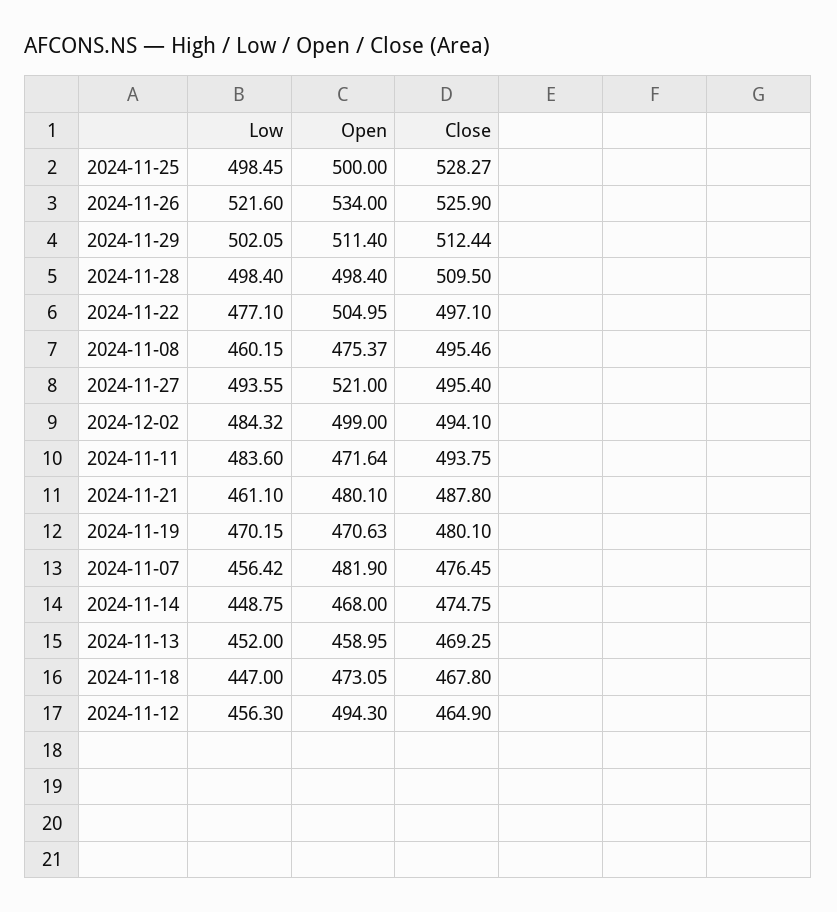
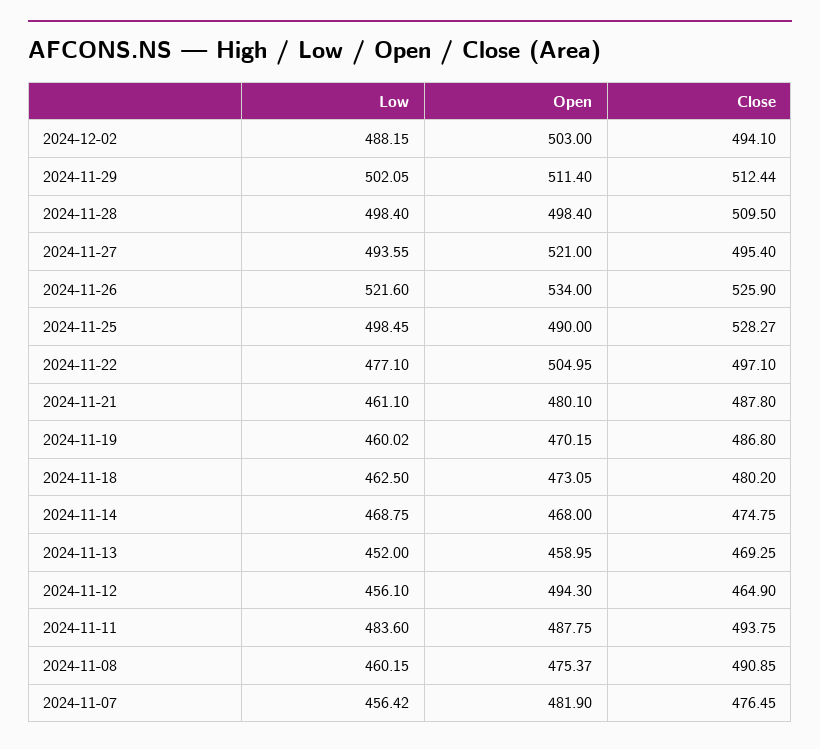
Open, 2024-11-25: 500 -> 490
Close, 2024-11-08: 495.46 -> 490.85
Low, 2024-12-02: 484.32 -> 488.15
Open, 2024-12-02: 499 -> 503
Open, 2024-11-11: 471.64 -> 487.75
Low, 2024-11-19: 470.15 -> 460.02
Open, 2024-11-19: 470.63 -> 470.15
Close, 2024-11-19: 480.1 -> 486.8
Low, 2024-11-14: 448.75 -> 468.75
Low, 2024-11-18: 447 -> 462.5
Close, 2024-11-18: 467.8 -> 480.2
Low, 2024-11-12: 456.3 -> 456.1

